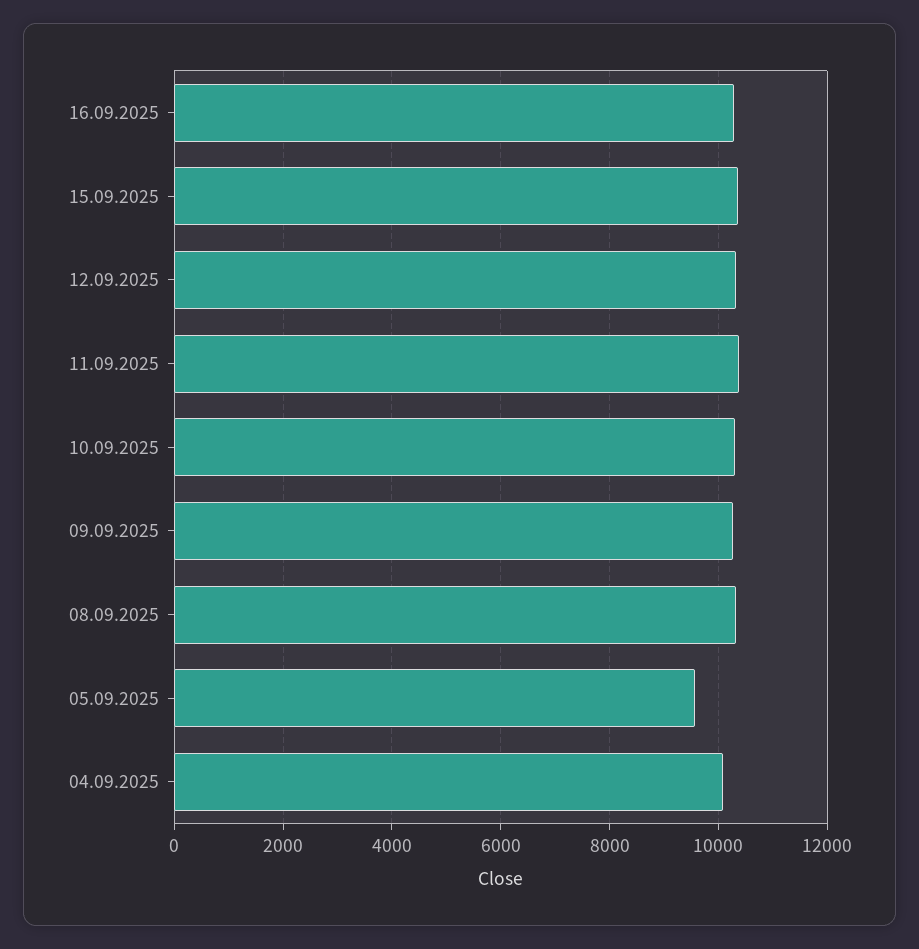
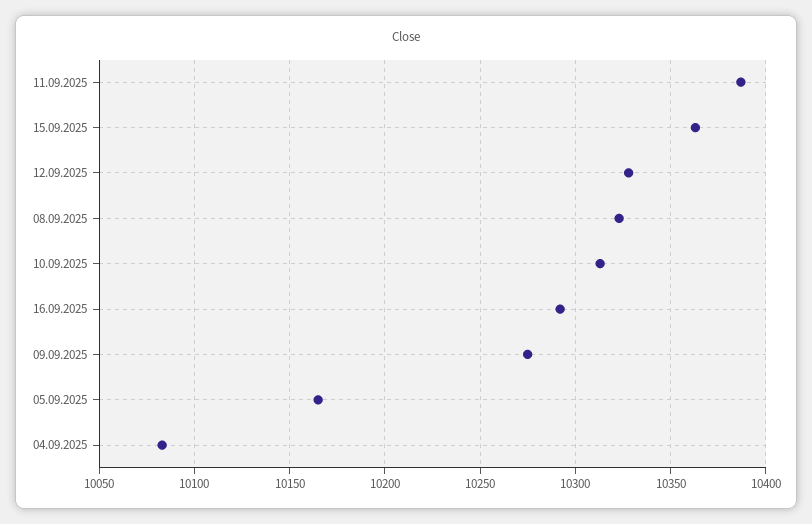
05.09.2025: 9600 -> 10165

